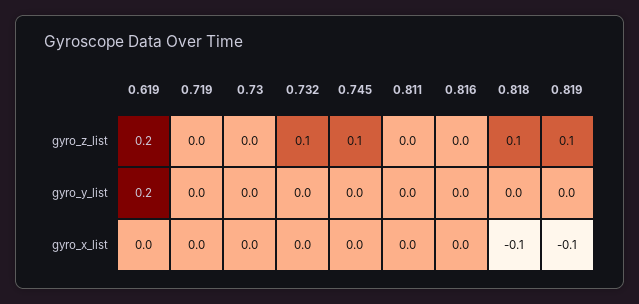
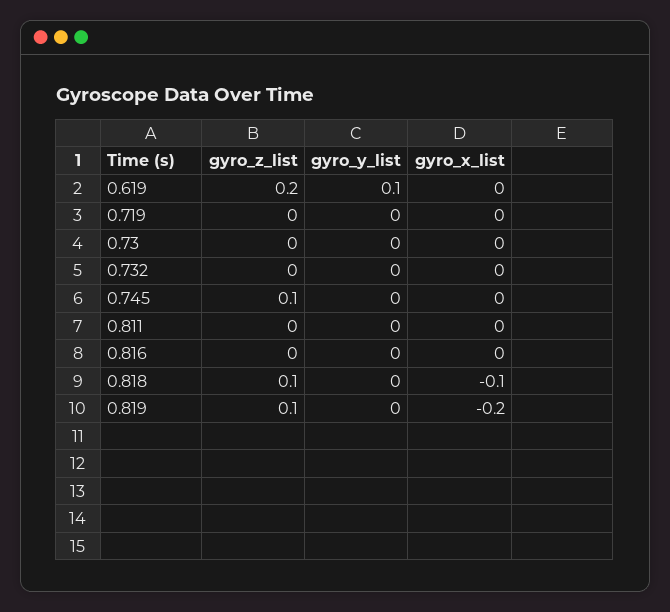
0.732, gyro_z_list: 0.1 -> 0
0.619, gyro_y_list: 0.2 -> 0.1
0.819, gyro_x_list: -0.1 -> -0.2

